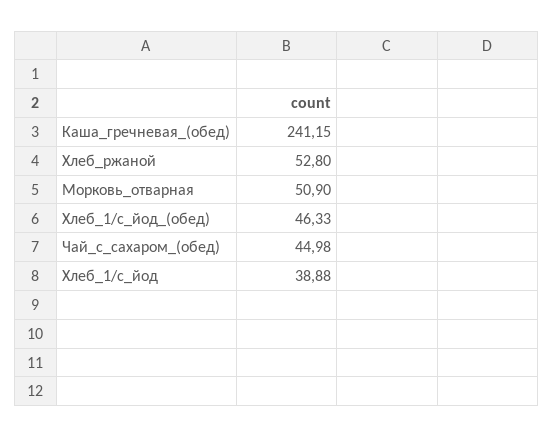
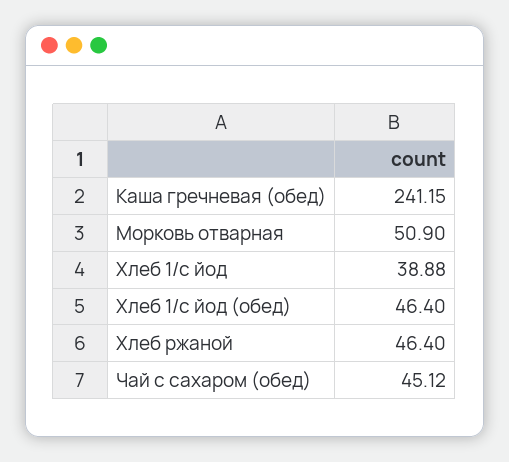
Хлеб_ржаной: 52.8 -> 46.4
Хлеб_1/с_йод_(обед): 46.33 -> 46.4
Чай_с_сахаром_(обед): 44.98 -> 45.12

